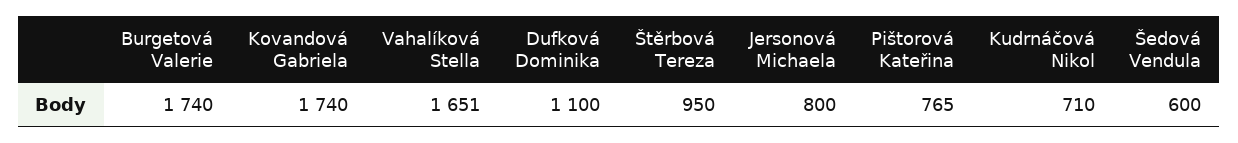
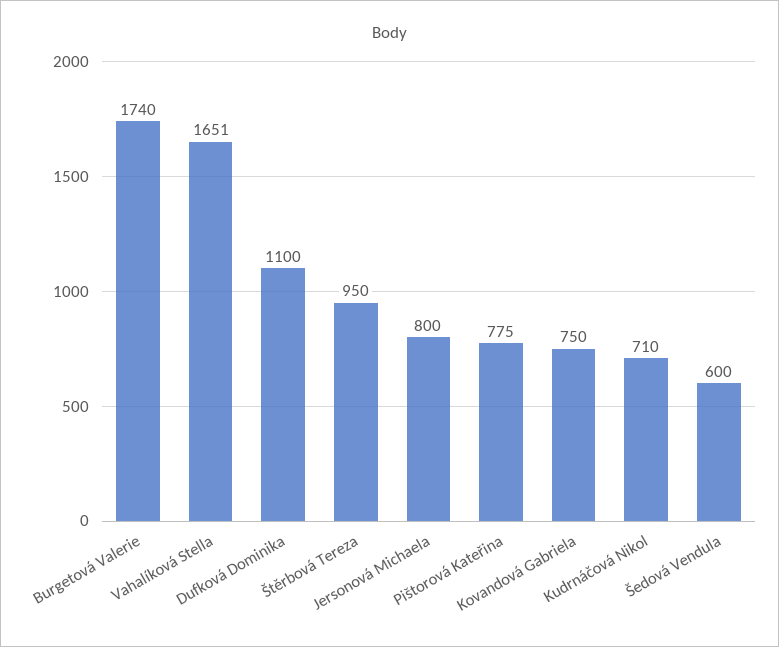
Kovandová Gabriela: 1740 -> 750
Pištorová Kateřina: 765 -> 775

